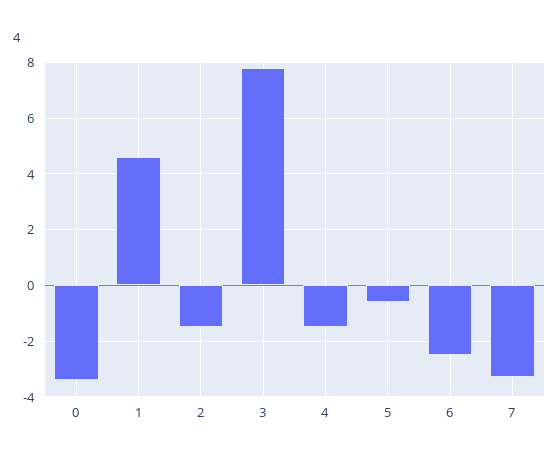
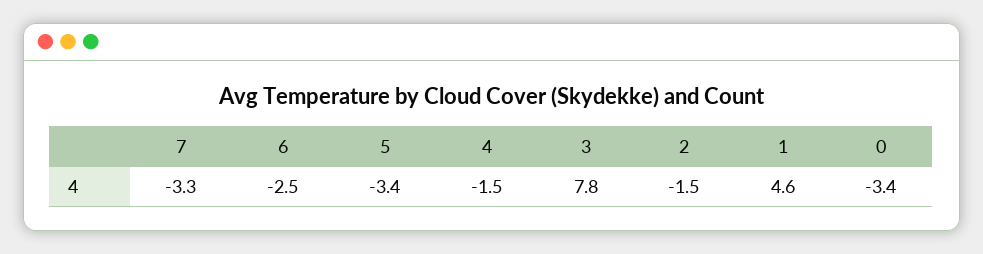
5: -0.5 -> -3.4

